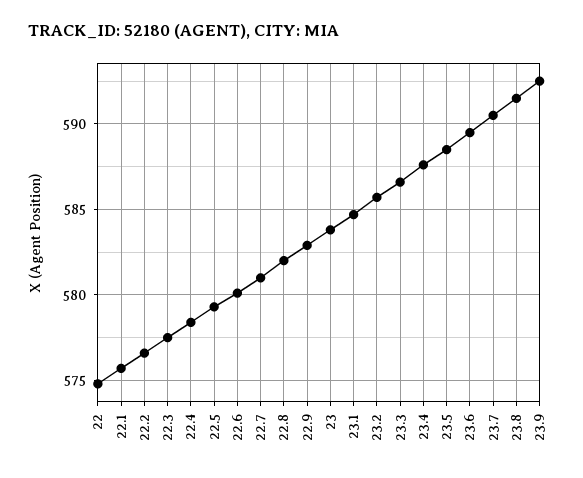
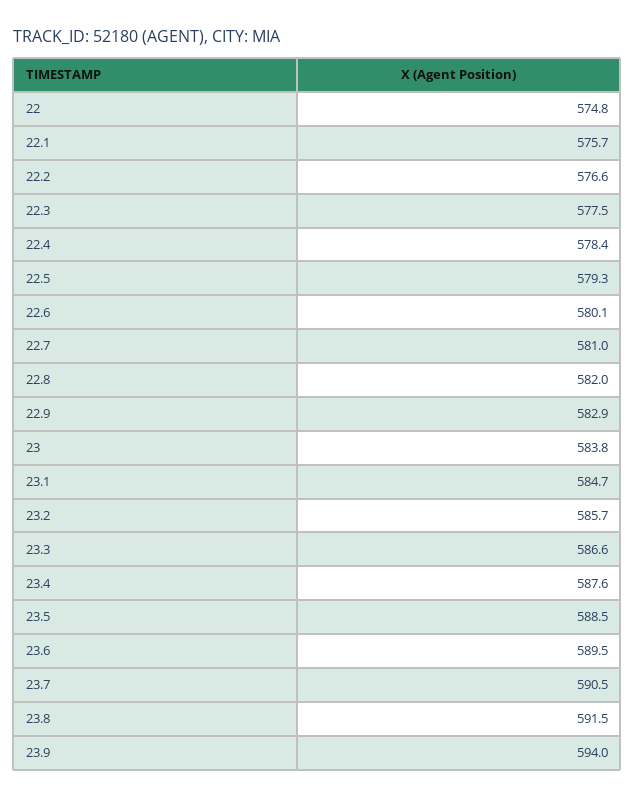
23.9: 592.5 -> 594

